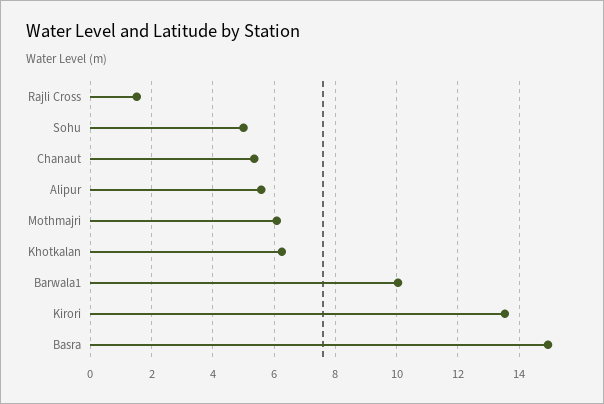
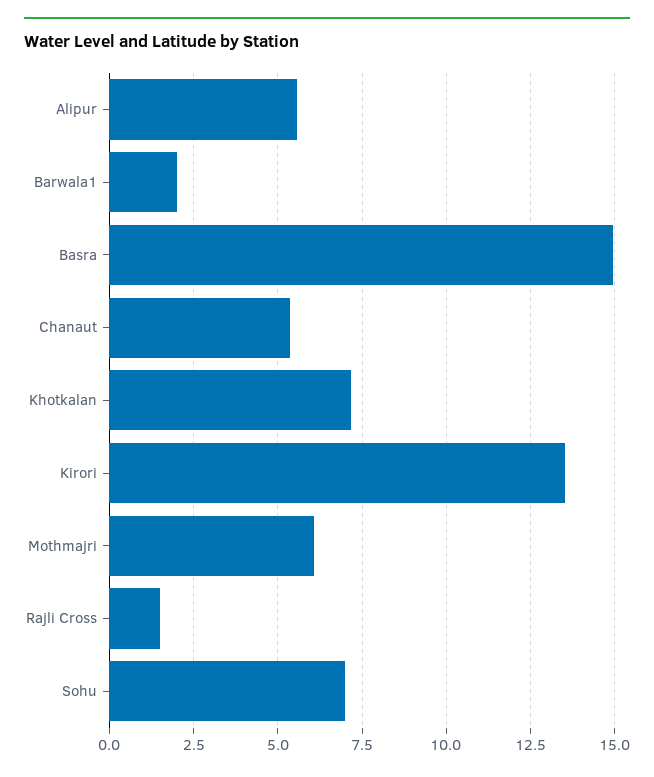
Sohu: 5 -> 7
Khotkalan: 6.2 -> 7.25
Barwala1: 10 -> 2

